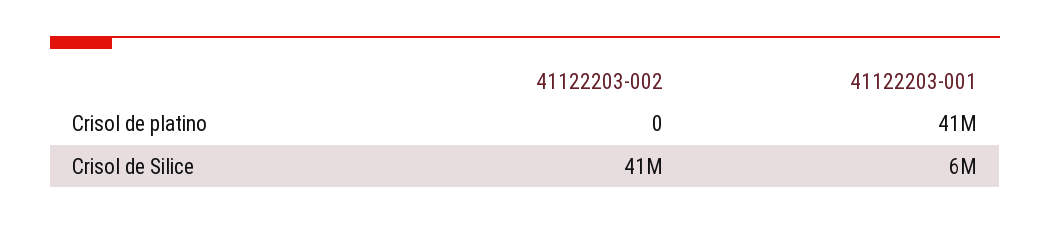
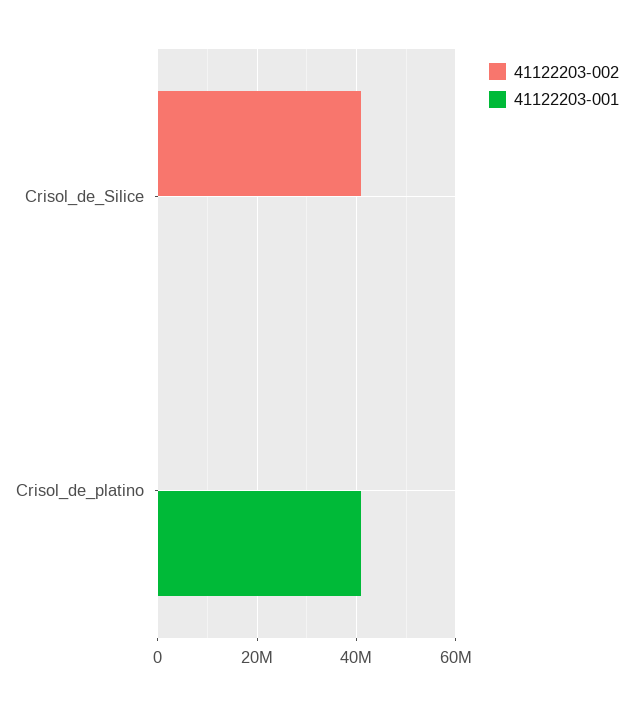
41122203-001, Crisol de Silice: 6000000 -> 0

